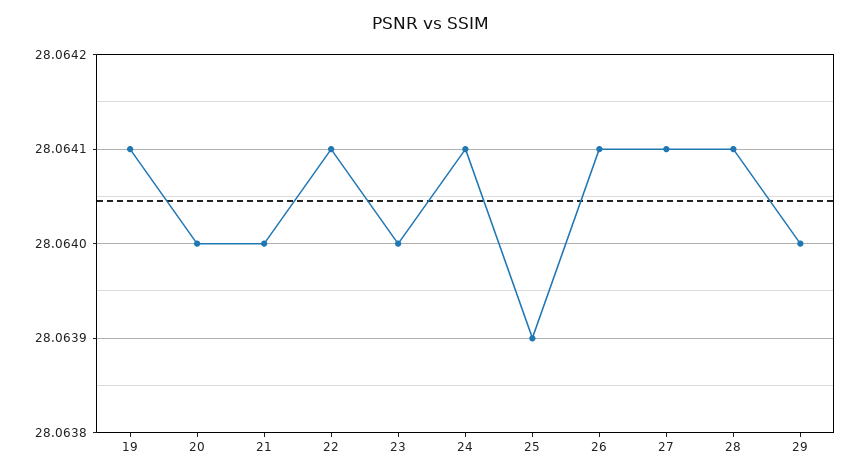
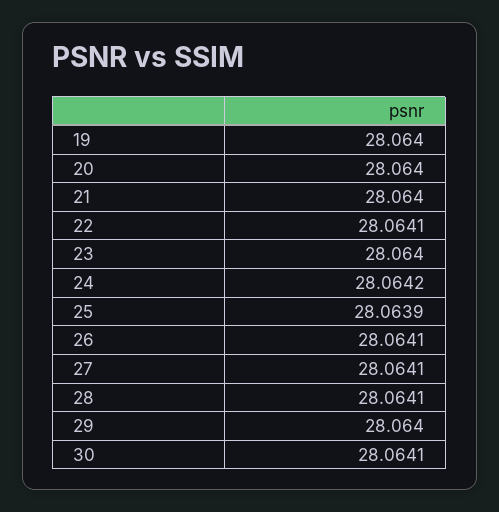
19: 28.0641 -> 28.064
24: 28.0641 -> 28.0642
30: none -> 28.0641

